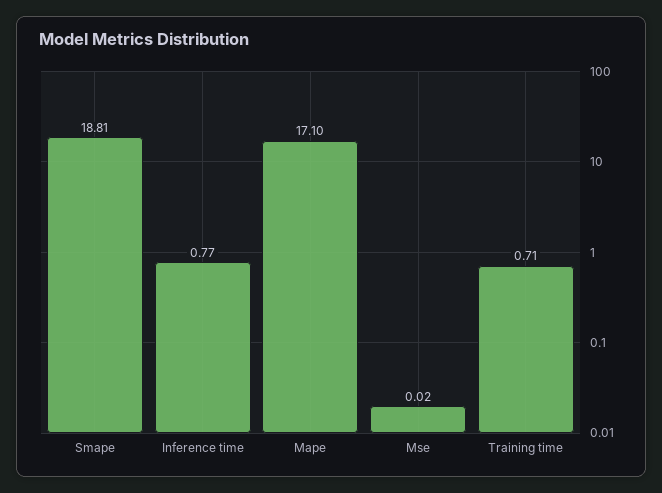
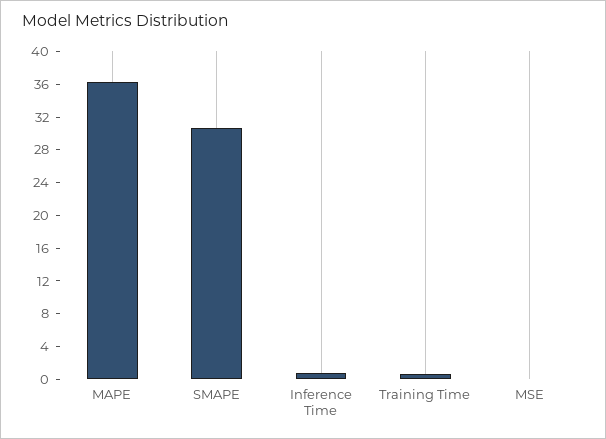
Smape: 18.81 -> 31
Mape: 17.1 -> 36

